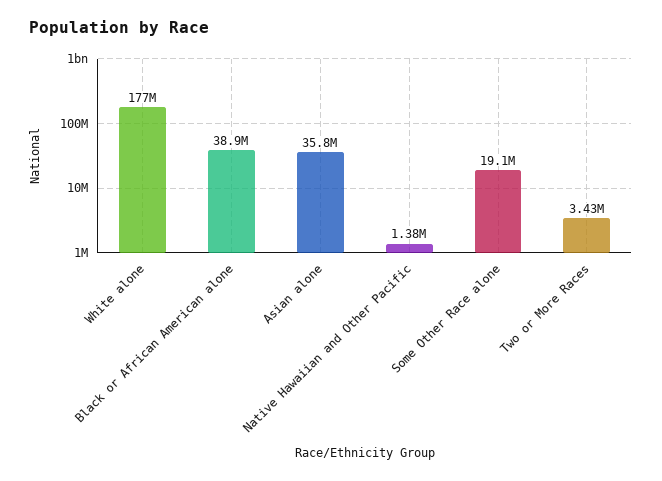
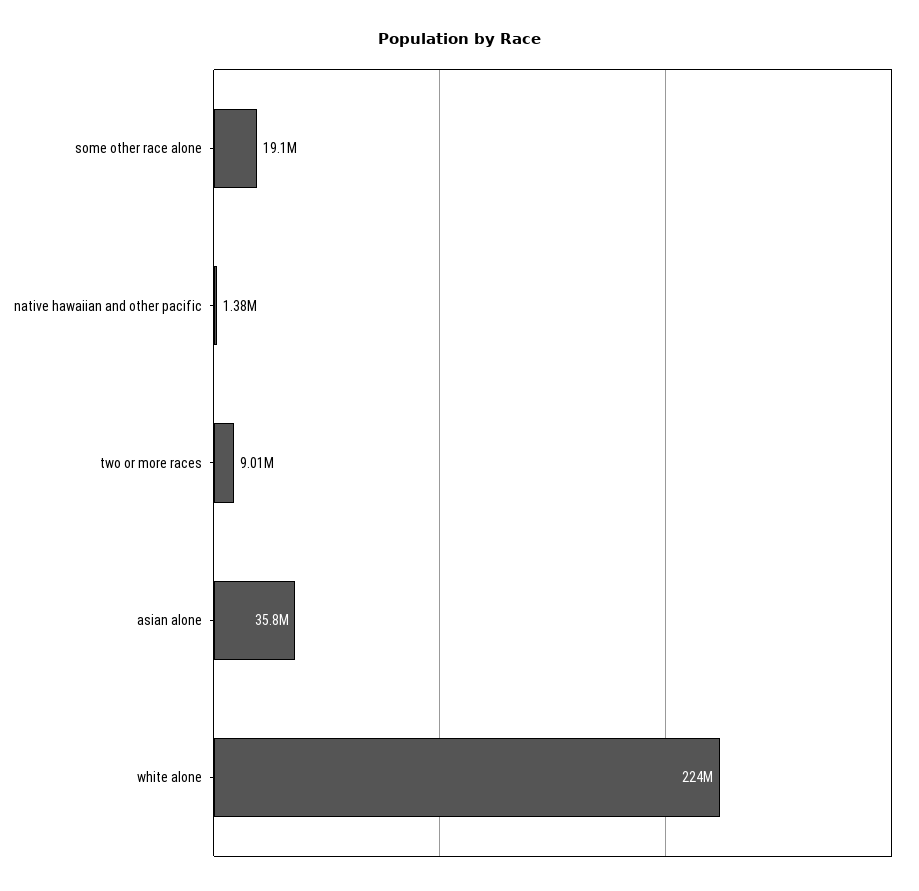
White alone: 177000000 -> 224000000
Black or African American alone: 38900000 -> none
Two or More Races: 3430000 -> 9010000

